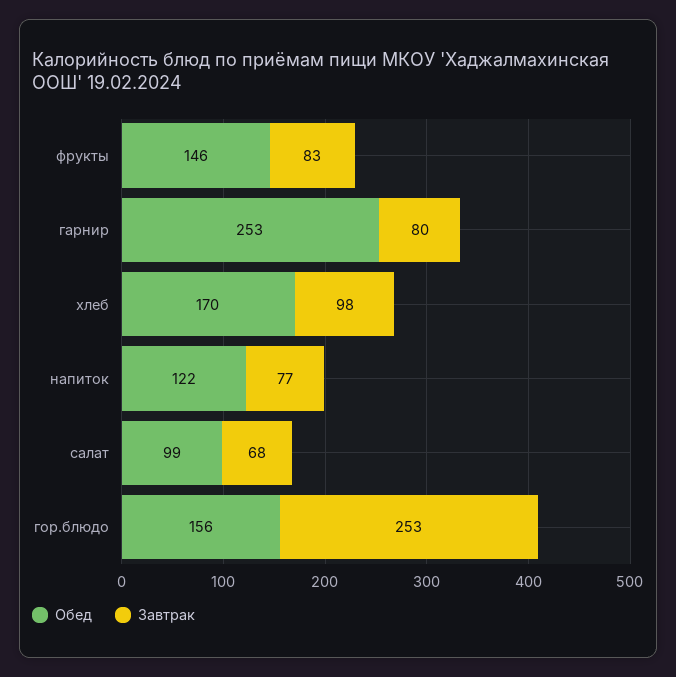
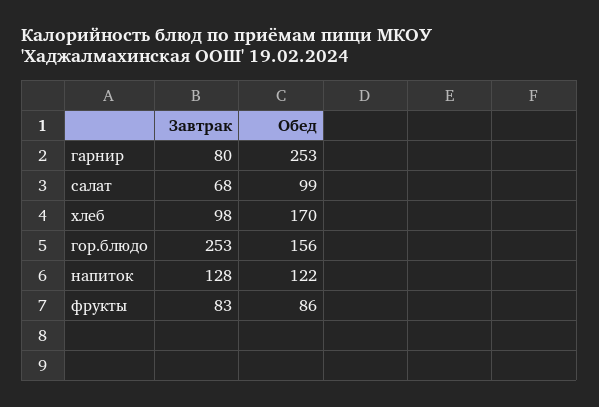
Обед, фрукты: 146 -> 86
Завтрак, напиток: 77 -> 128

